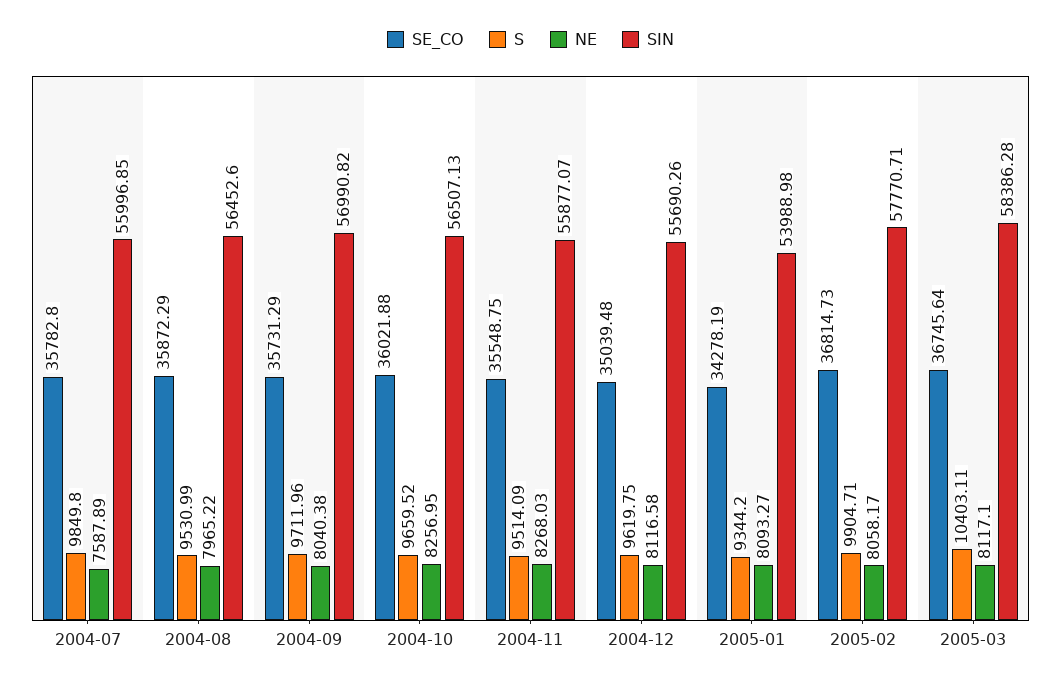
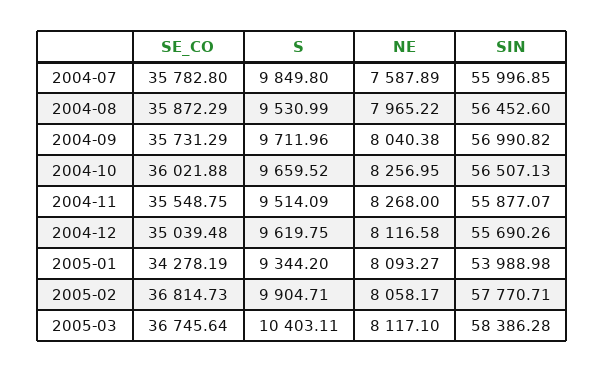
NE, 2004-11: 8268.03 -> 8268

